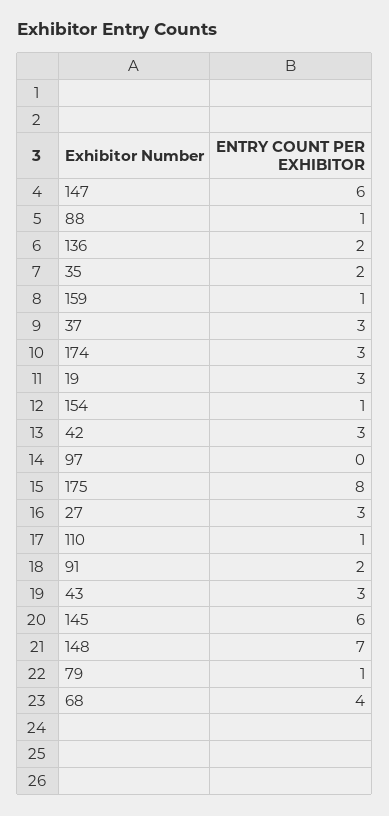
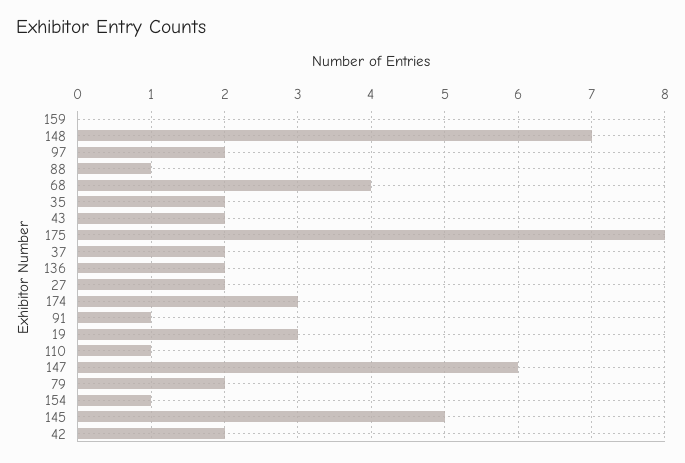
159: 1 -> 0
37: 3 -> 2
42: 3 -> 2
97: 0 -> 2
27: 3 -> 2
91: 2 -> 1
43: 3 -> 2
145: 6 -> 5
79: 1 -> 2

